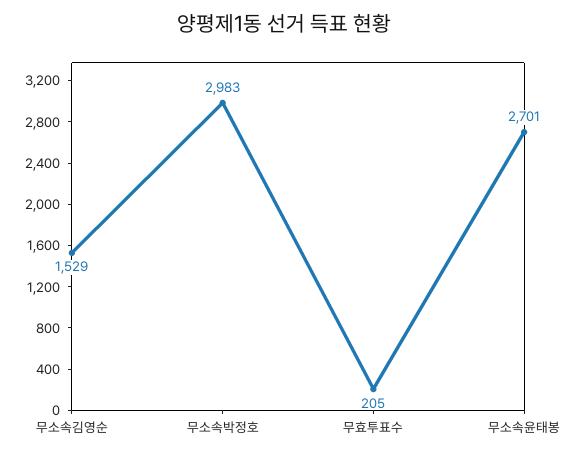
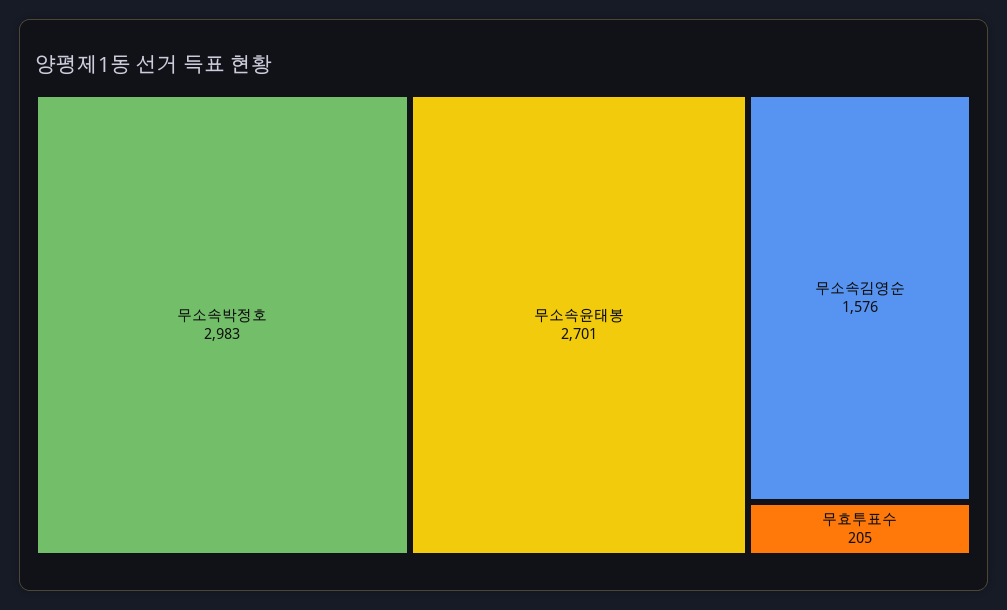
무소속김영순: 1529 -> 1576

